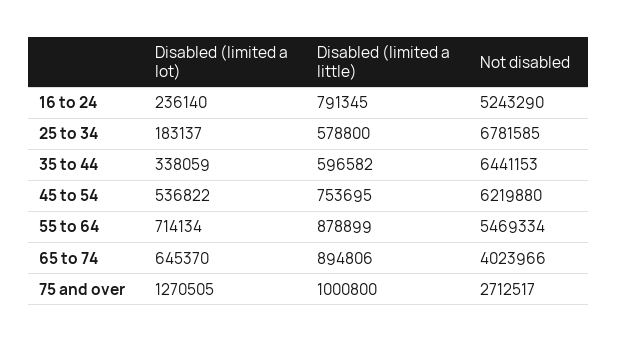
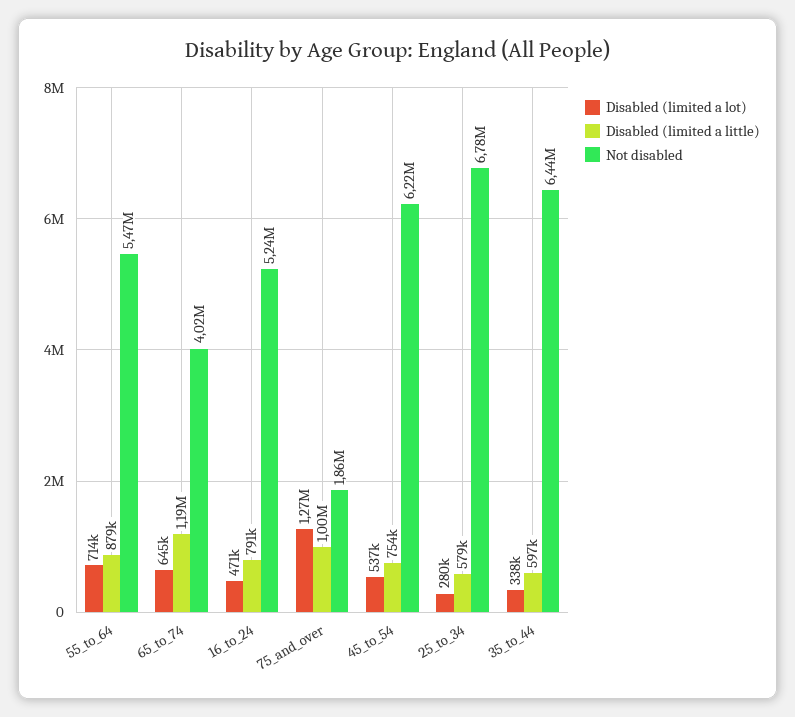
Disabled (limited a lot), 16 to 24: 236140 -> 471000
Disabled (limited a lot), 25 to 34: 183137 -> 280000
Disabled (limited a little), 65 to 74: 894806 -> 1190000
Not disabled, 75 and over: 2712517 -> 1860000

